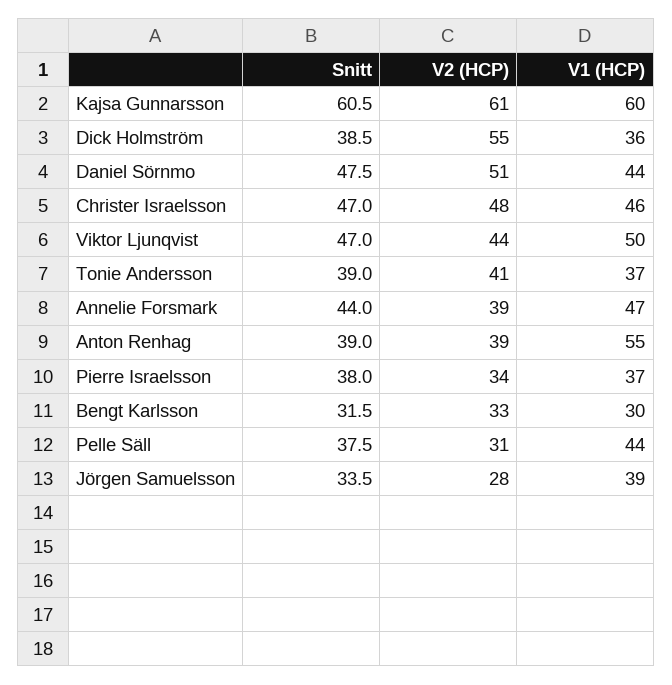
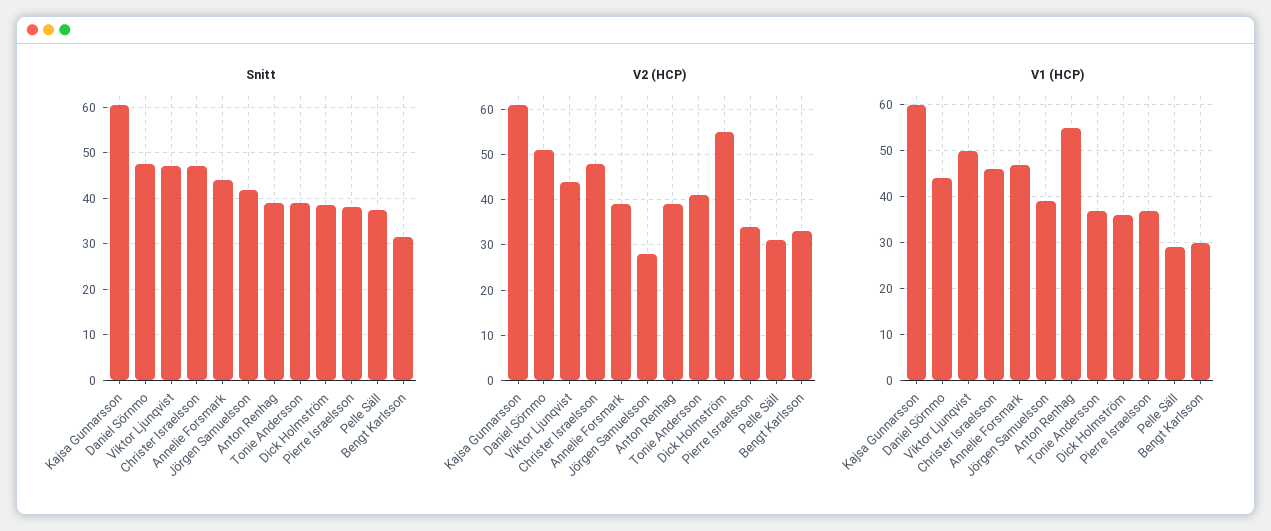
V1 (HCP), Pelle Säll: 44 -> 30
Snitt, Jörgen Samuelsson: 33.5 -> 42

